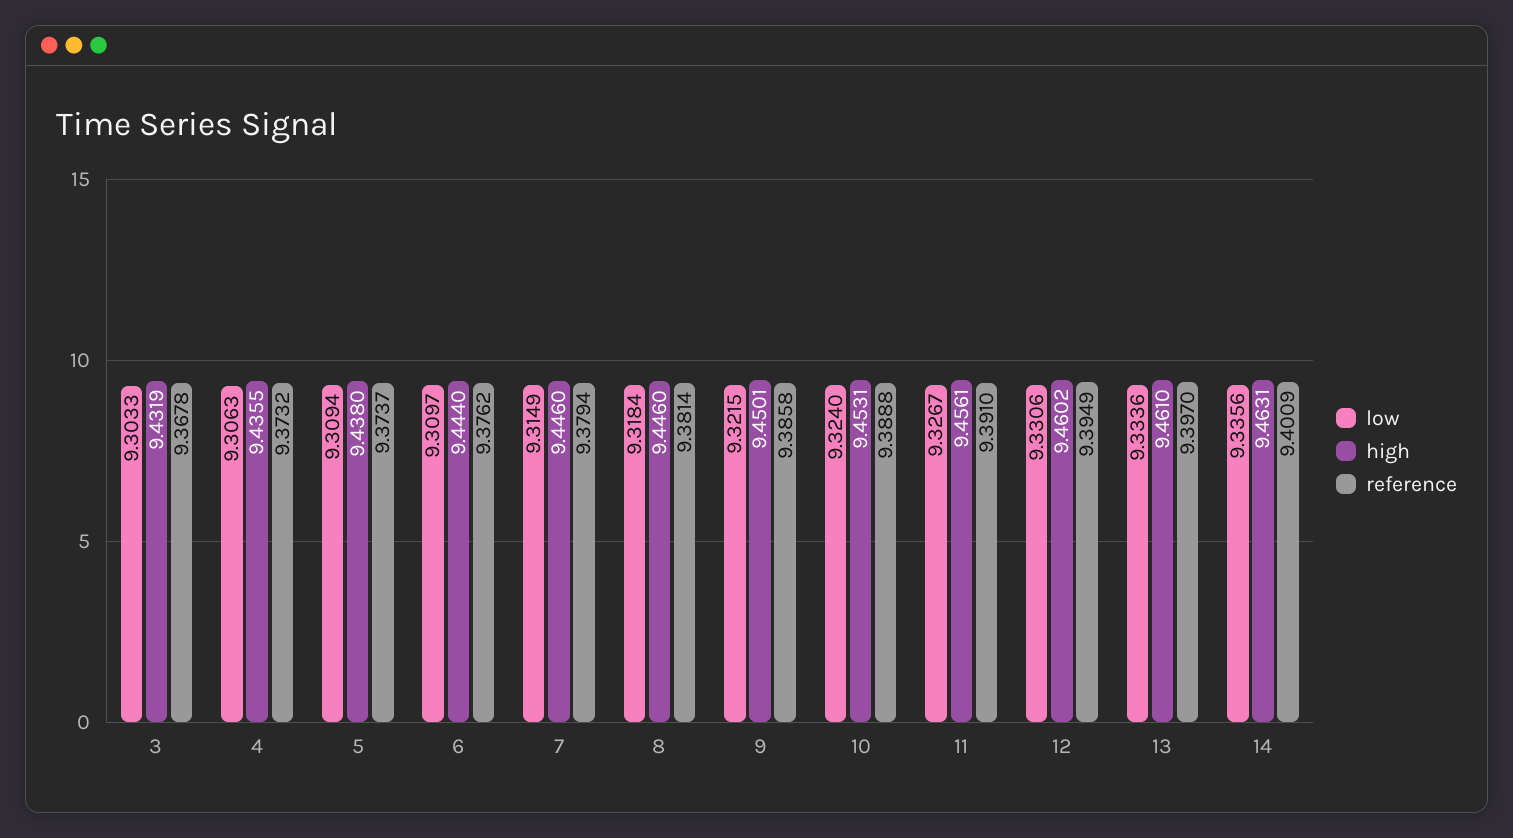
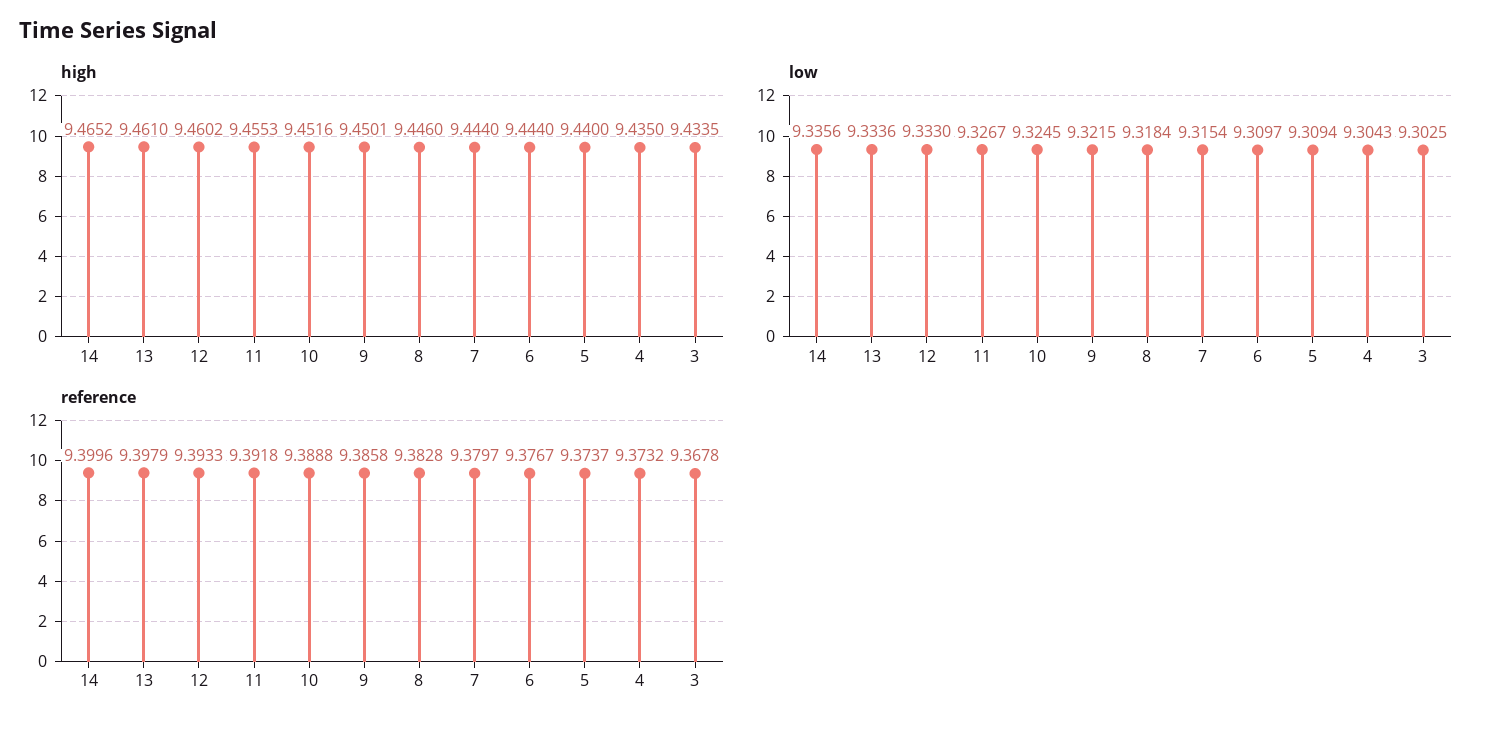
low, 3: 9.3033 -> 9.3025
high, 3: 9.4319 -> 9.4335
low, 4: 9.3063 -> 9.3043
high, 4: 9.4355 -> 9.435
high, 5: 9.438 -> 9.44
reference, 6: 9.3762 -> 9.3767
low, 7: 9.3149 -> 9.3154
high, 7: 9.446 -> 9.444
reference, 7: 9.3794 -> 9.3797
reference, 8: 9.3814 -> 9.3828
low, 10: 9.324 -> 9.3245
high, 10: 9.4531 -> 9.4516
high, 11: 9.4561 -> 9.4553
reference, 11: 9.391 -> 9.3918
low, 12: 9.3306 -> 9.333
reference, 12: 9.3949 -> 9.3933
reference, 13: 9.397 -> 9.3979
high, 14: 9.4631 -> 9.4652
reference, 14: 9.4009 -> 9.3996

